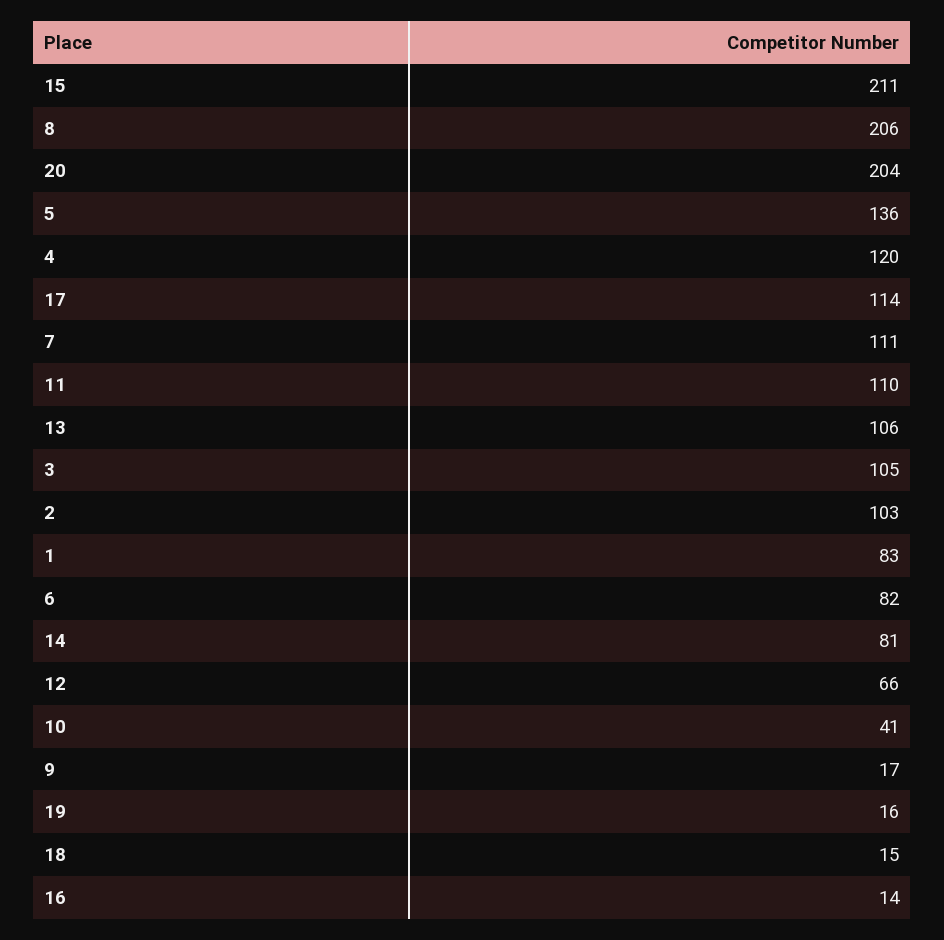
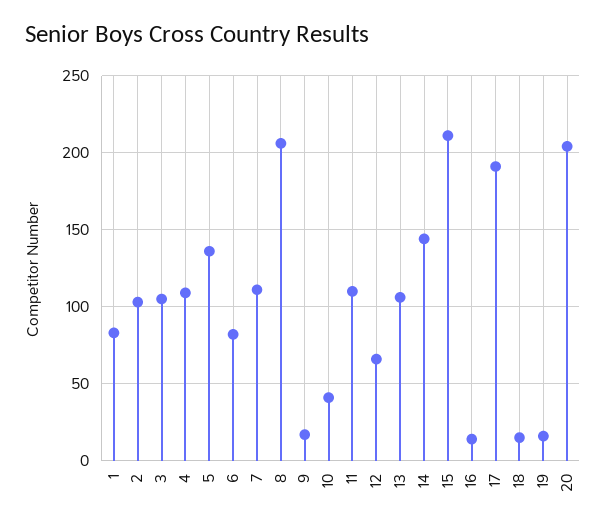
4: 120 -> 110
17: 114 -> 190
14: 81 -> 145

